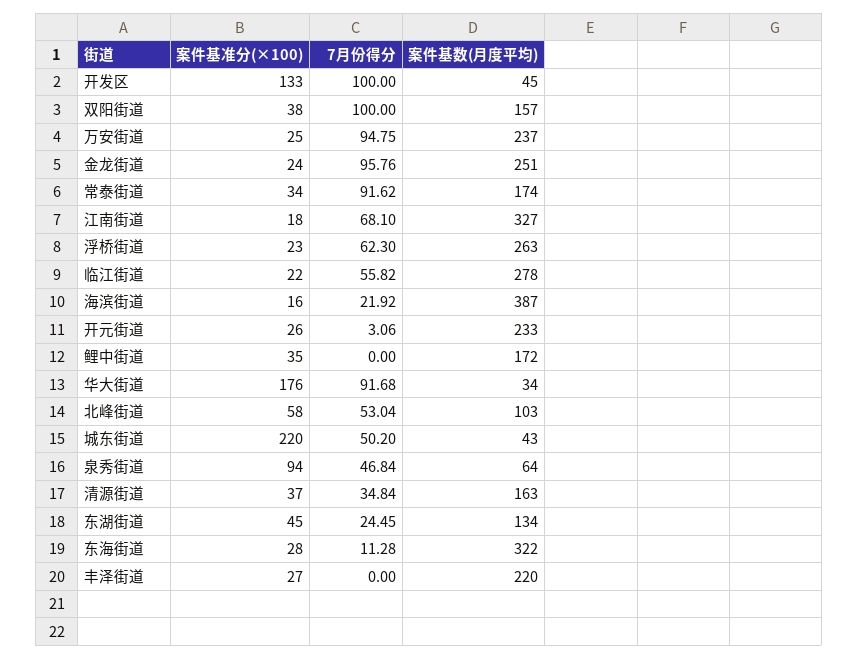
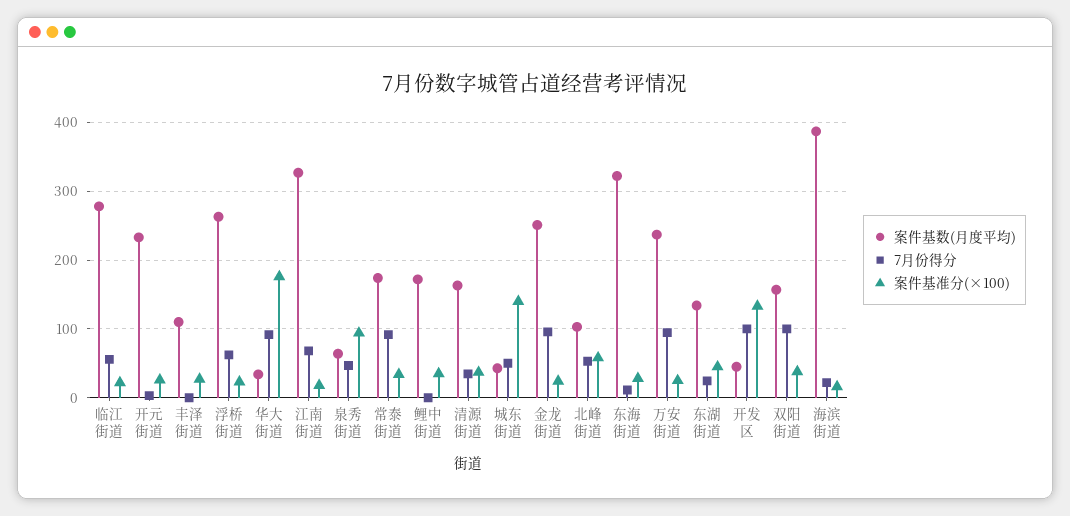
案件基准分(×100), 城东街道: 220 -> 140
案件基数(月度平均), 丰泽街道: 220 -> 110

